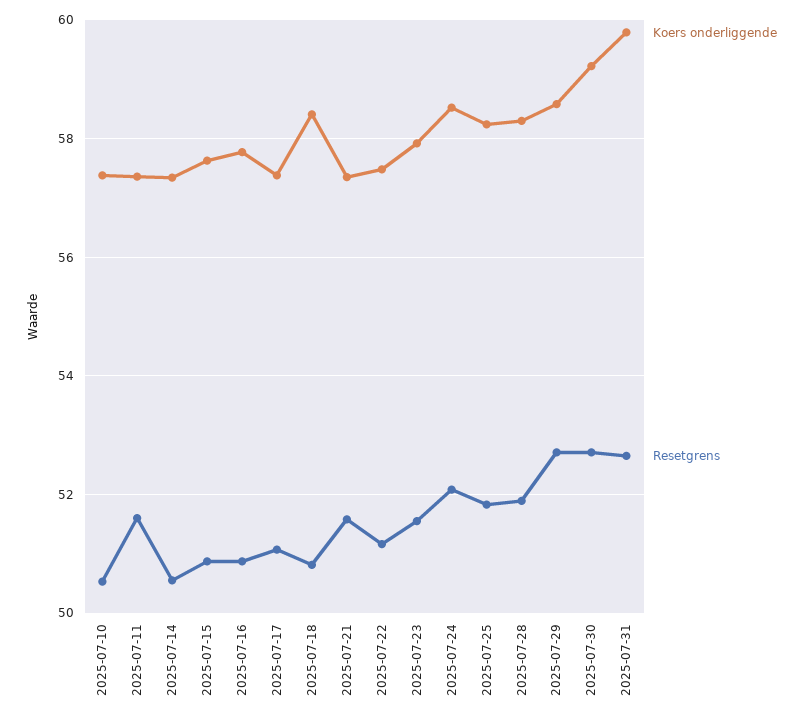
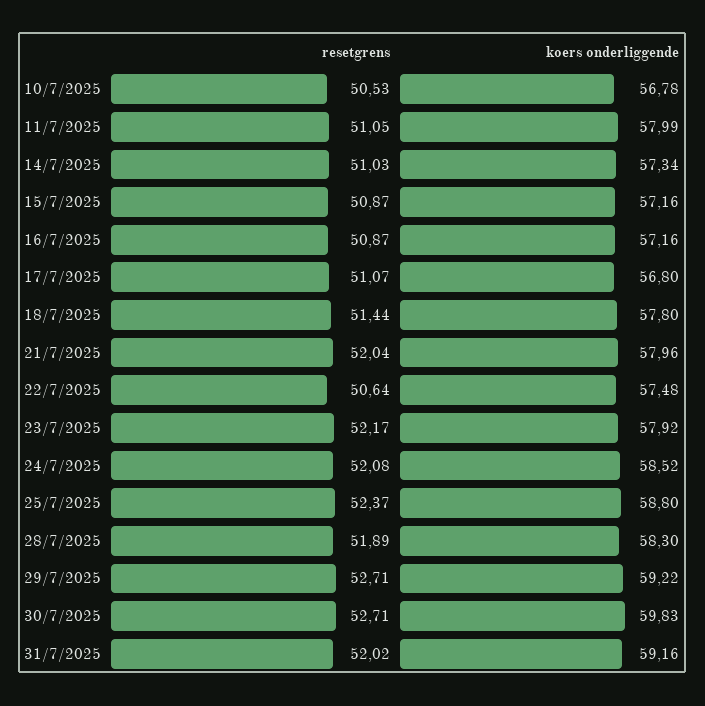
Koers onderliggende, 2025-07-10: 57.4 -> 56.78
Koers onderliggende, 2025-07-11: 57.4 -> 57.99
Resetgrens, 2025-07-11: 51.6 -> 51.05
Resetgrens, 2025-07-14: 50.6 -> 51.03
Koers onderliggende, 2025-07-15: 57.6 -> 57.16
Koers onderliggende, 2025-07-16: 57.8 -> 57.16
Koers onderliggende, 2025-07-17: 57.4 -> 56.8
Koers onderliggende, 2025-07-18: 58.4 -> 57.8
Resetgrens, 2025-07-18: 50.8 -> 51.44
Koers onderliggende, 2025-07-21: 57.4 -> 57.96
Resetgrens, 2025-07-21: 51.6 -> 52.04
Resetgrens, 2025-07-22: 51.2 -> 50.64
Resetgrens, 2025-07-23: 51.6 -> 52.17
Koers onderliggende, 2025-07-25: 58.2 -> 58.8
Resetgrens, 2025-07-25: 51.8 -> 52.37
Koers onderliggende, 2025-07-29: 58.6 -> 59.22
Koers onderliggende, 2025-07-30: 59.2 -> 59.83
Koers onderliggende, 2025-07-31: 59.8 -> 59.16
Resetgrens, 2025-07-31: 52.6 -> 52.02

